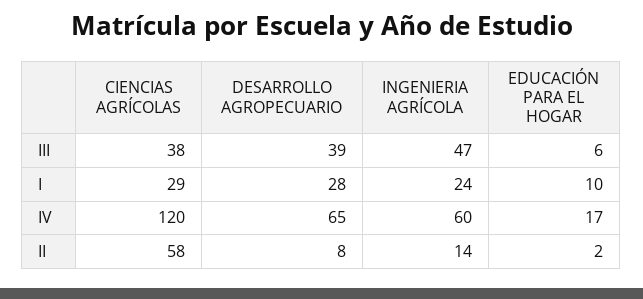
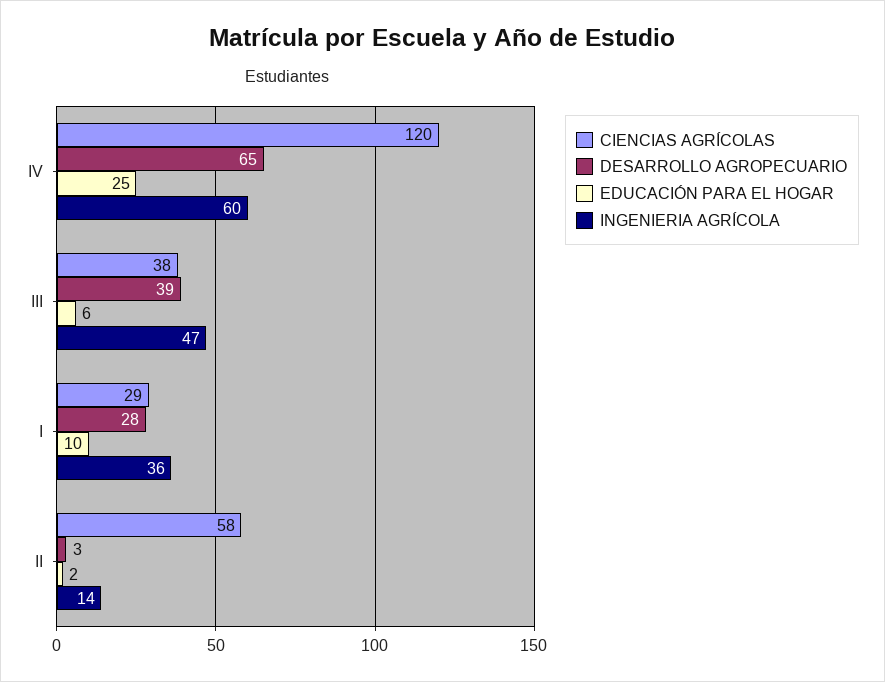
INGENIERIA AGRÍCOLA, I: 24 -> 36
EDUCACIÓN PARA EL HOGAR, IV: 17 -> 25
DESARROLLO AGROPECUARIO, II: 8 -> 3

